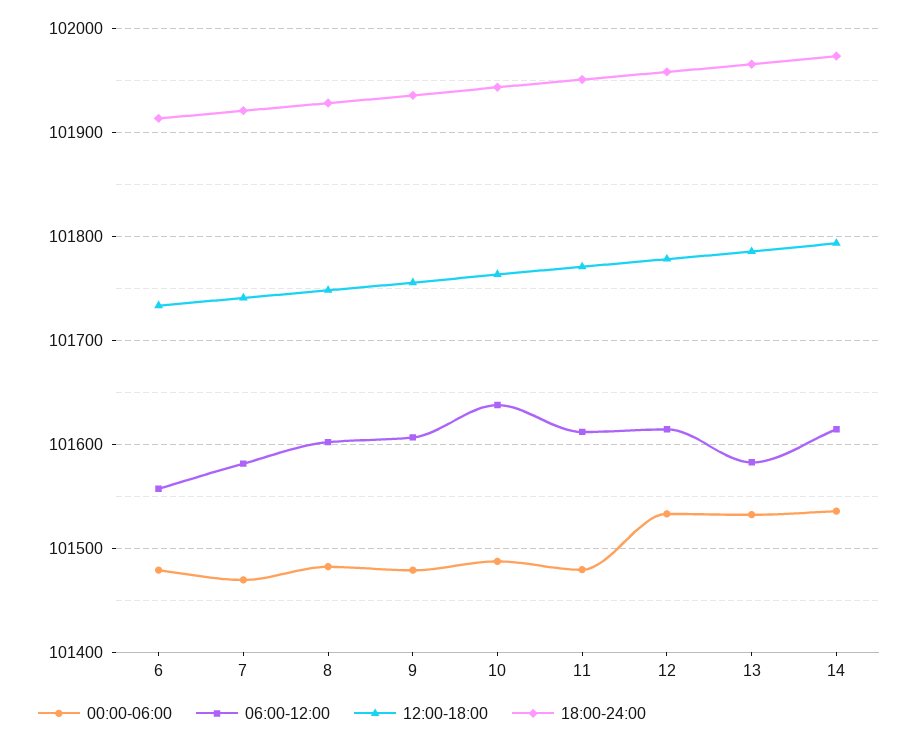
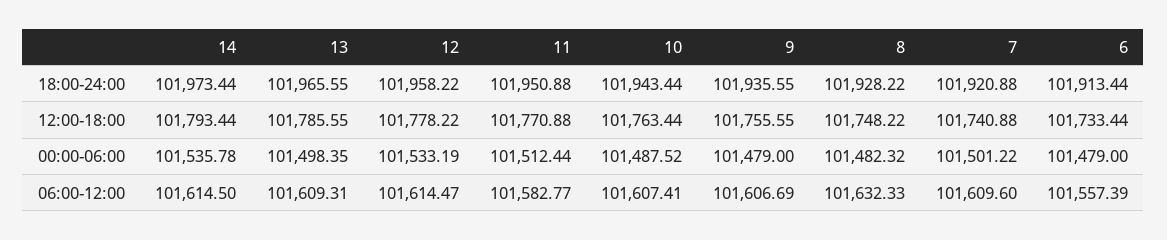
00:00-06:00, 7: 101470 -> 101501.22
06:00-12:00, 7: 101580 -> 101609.6
06:00-12:00, 8: 101600 -> 101632.33
06:00-12:00, 10: 101640 -> 101607.41
00:00-06:00, 11: 101480 -> 101512.44
06:00-12:00, 11: 101610 -> 101582.77
00:00-06:00, 13: 101530 -> 101498.35
06:00-12:00, 13: 101580 -> 101609.31

